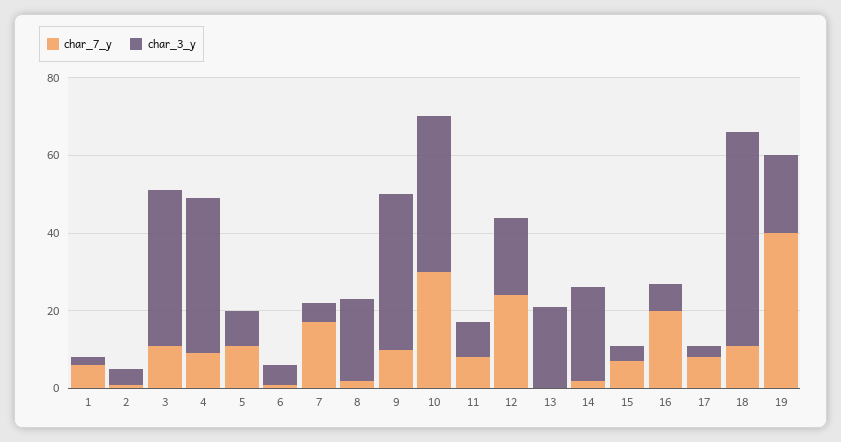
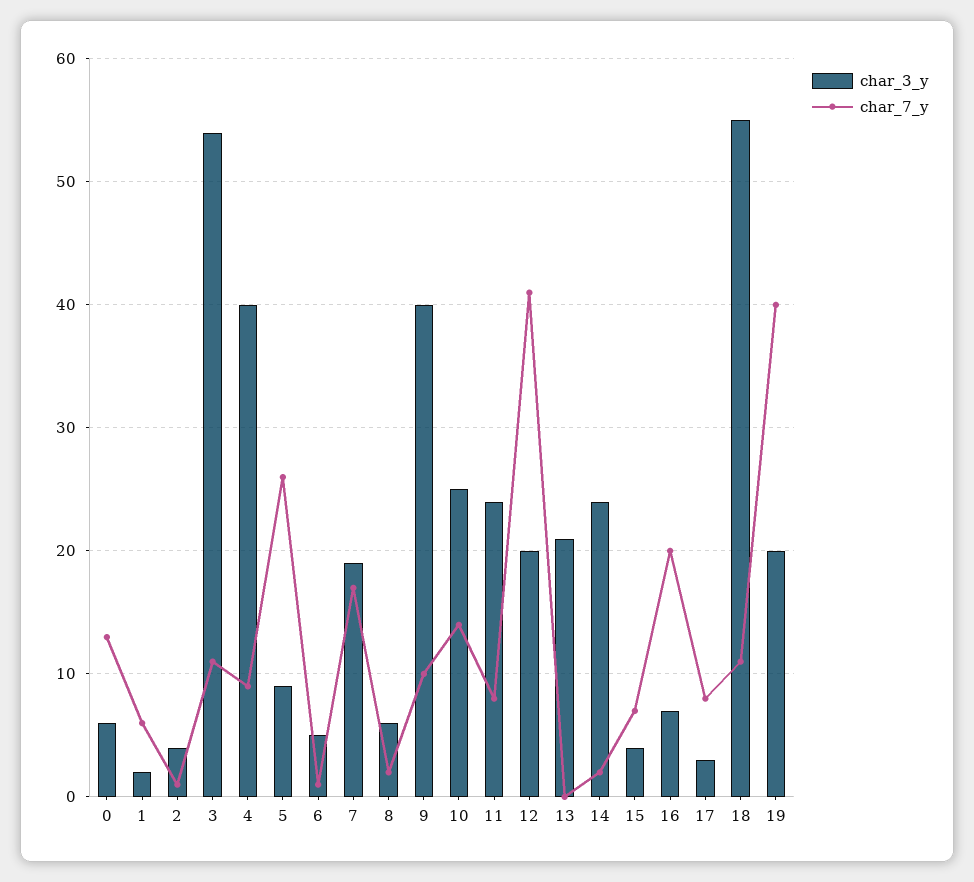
char_3_y, 3: 40 -> 54
char_7_y, 5: 10 -> 26
char_3_y, 7: 5 -> 19
char_3_y, 8: 20 -> 6
char_7_y, 10: 30 -> 14
char_3_y, 10: 40 -> 25
char_3_y, 11: 10 -> 24
char_7_y, 12: 25 -> 41
char_3_y, 0: none -> 6
char_7_y, 0: none -> 13

